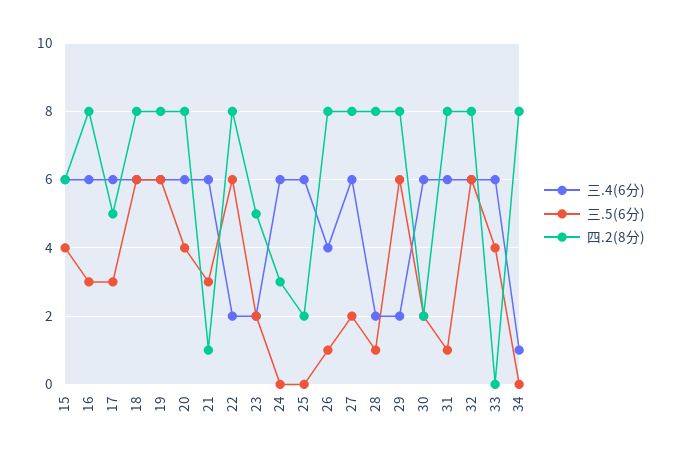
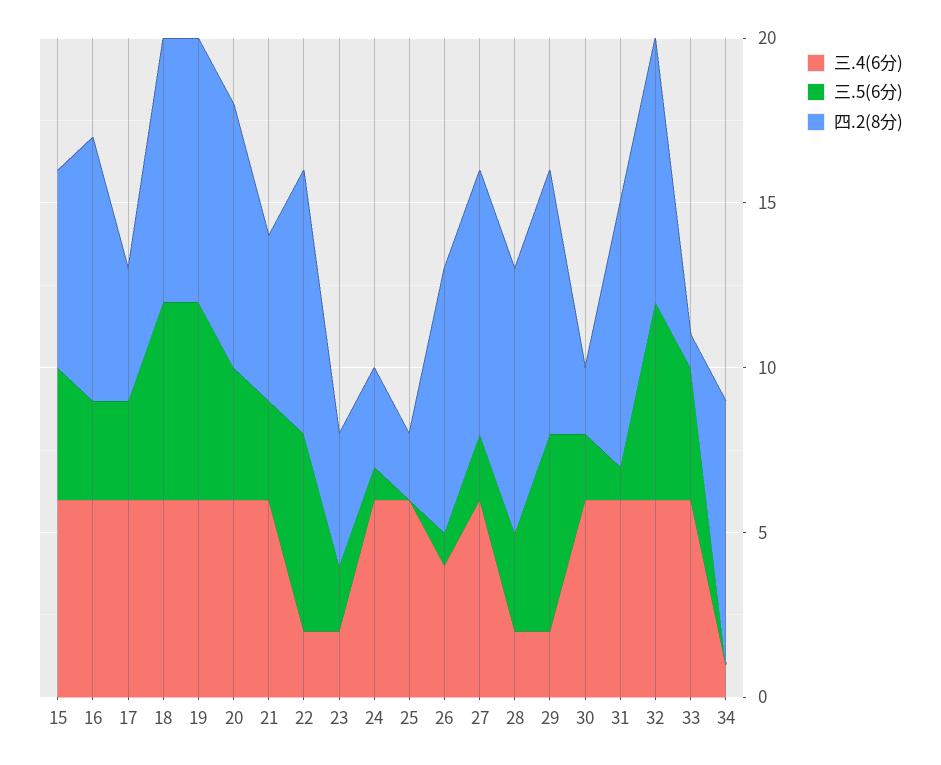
四.2(8分), 17: 5 -> 4
四.2(8分), 21: 1 -> 5
四.2(8分), 23: 5 -> 4
三.5(6分), 24: 0 -> 1
三.5(6分), 28: 1 -> 3
四.2(8分), 33: 0 -> 1

